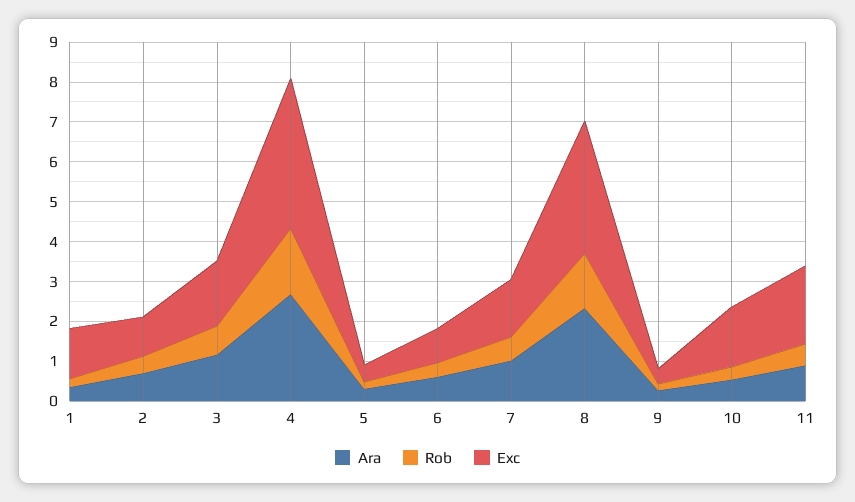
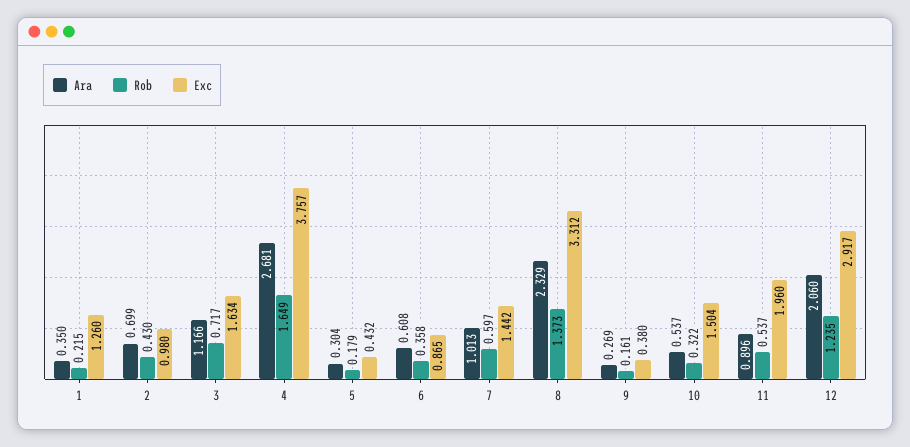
Ara, 12: none -> 2.06
Rob, 12: none -> 1.235
Exc, 12: none -> 2.917

